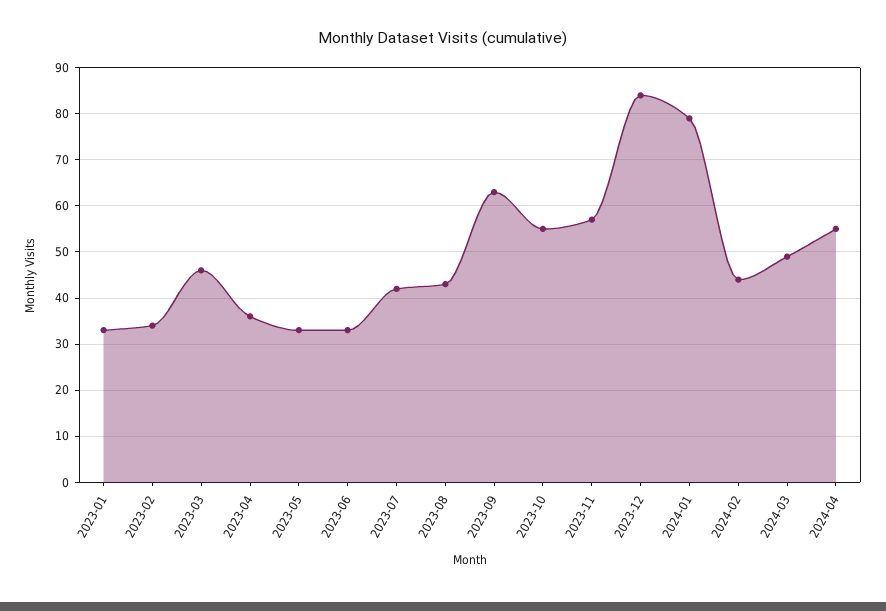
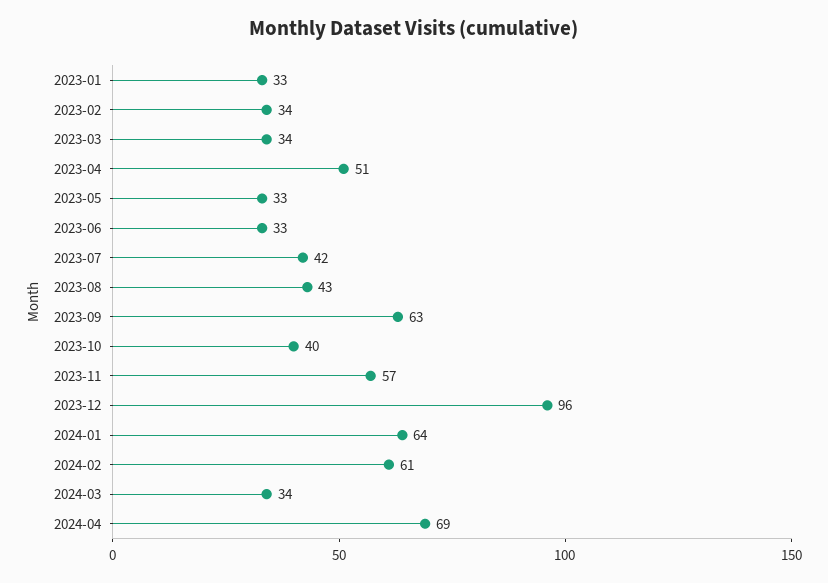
2023-03: 45 -> 34
2023-04: 35 -> 51
2023-10: 55 -> 40
2023-12: 85 -> 96
2024-01: 80 -> 64
2024-02: 45 -> 61
2024-03: 50 -> 34
2024-04: 55 -> 69

